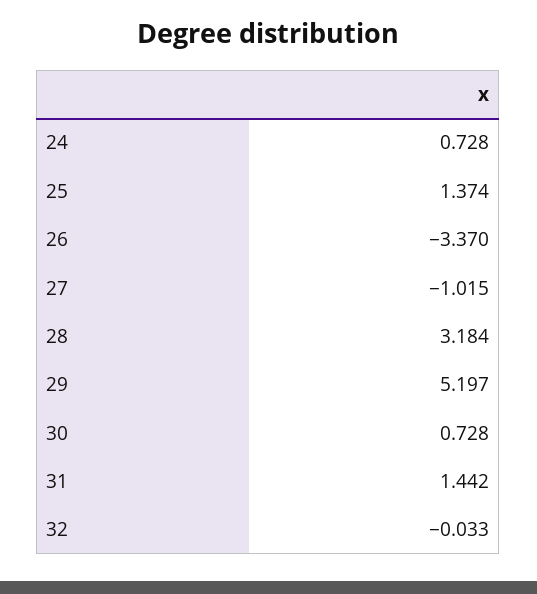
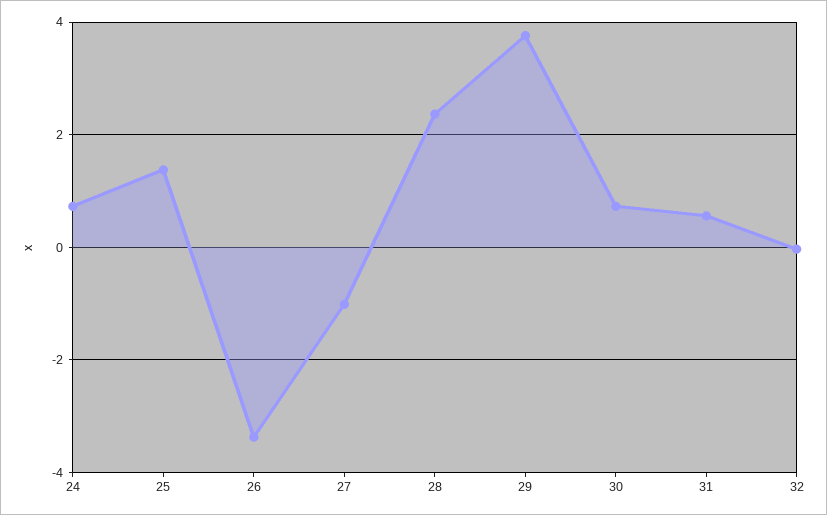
28: 3.184 -> 2.4
29: 5.197 -> 3.8
31: 1.442 -> 0.6

